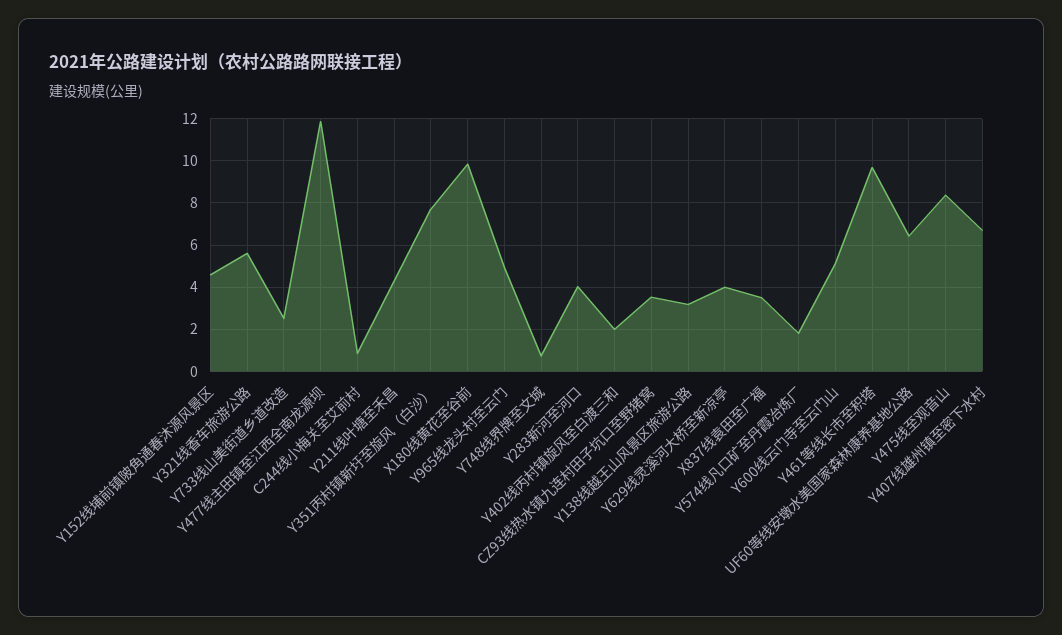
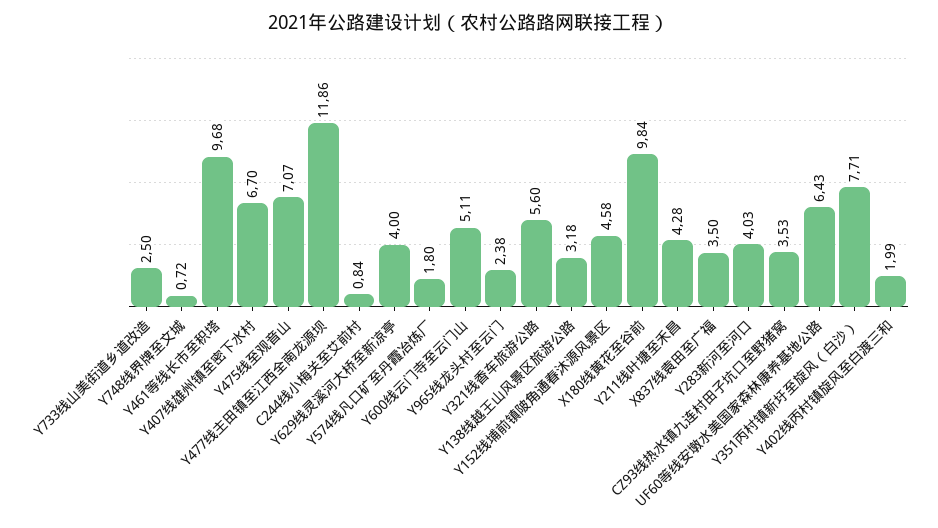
Y965线龙头村至云门: 5 -> 2.38
Y475线至观音山: 8.5 -> 7.07

